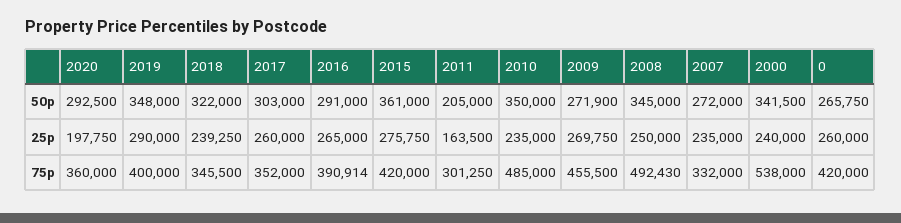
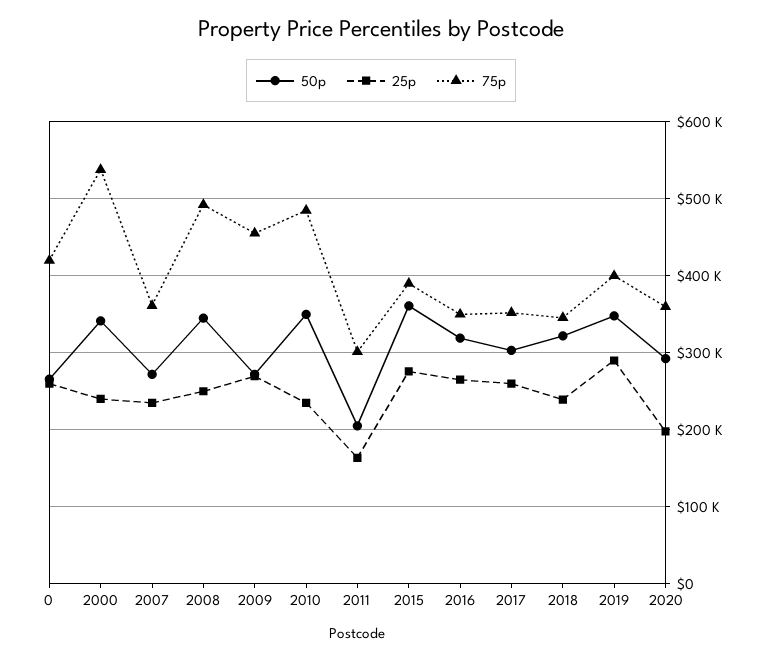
50p, 2016: 291000 -> 320000
75p, 2016: 390914 -> 350000
75p, 2015: 420000 -> 390000
75p, 2007: 332000 -> 360000

